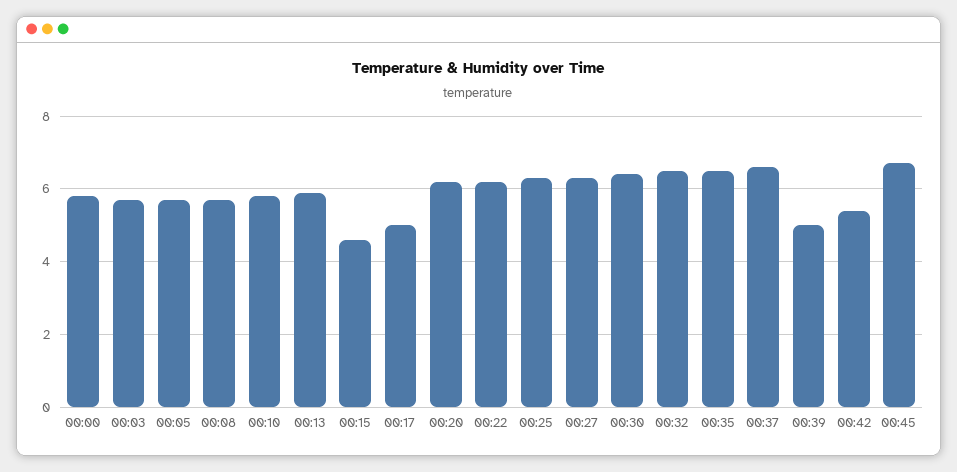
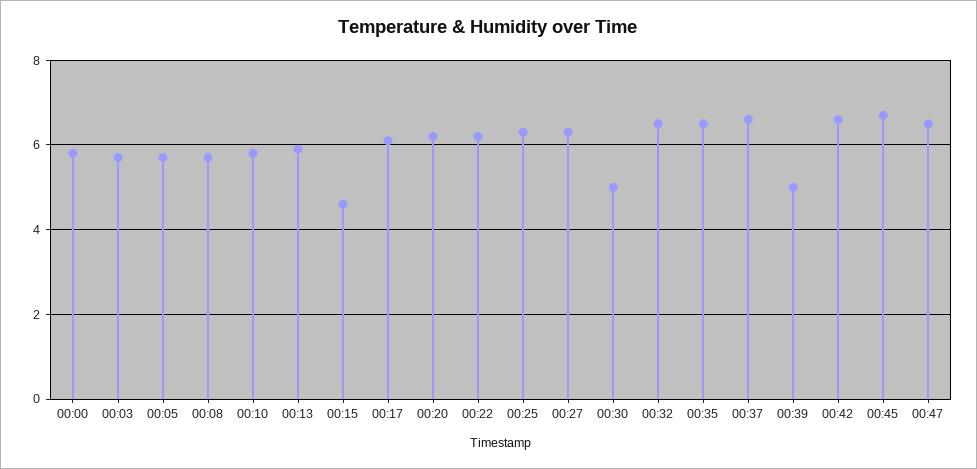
00:17: 5 -> 6
00:30: 6.5 -> 5
00:42: 5.5 -> 6.5
00:47: none -> 6.5

